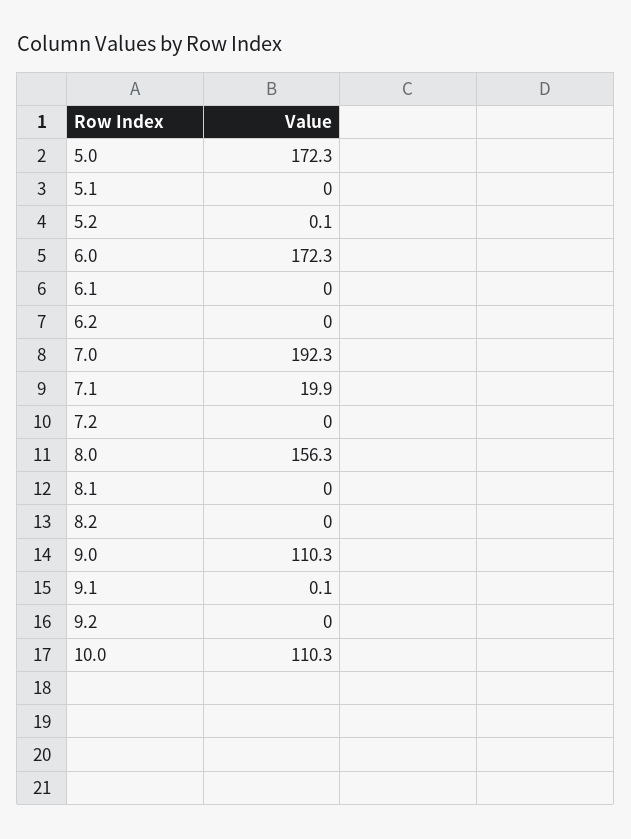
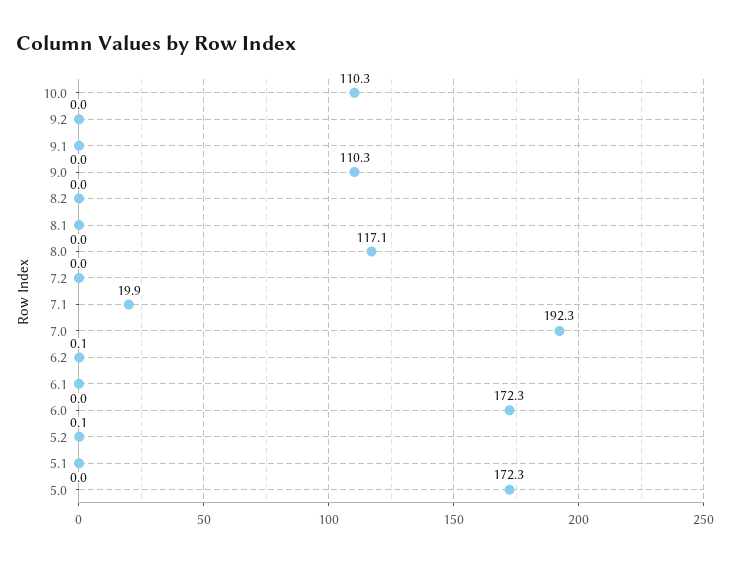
6.2: 0 -> 0.1
8.0: 156.3 -> 117.1
9.1: 0.1 -> 0

